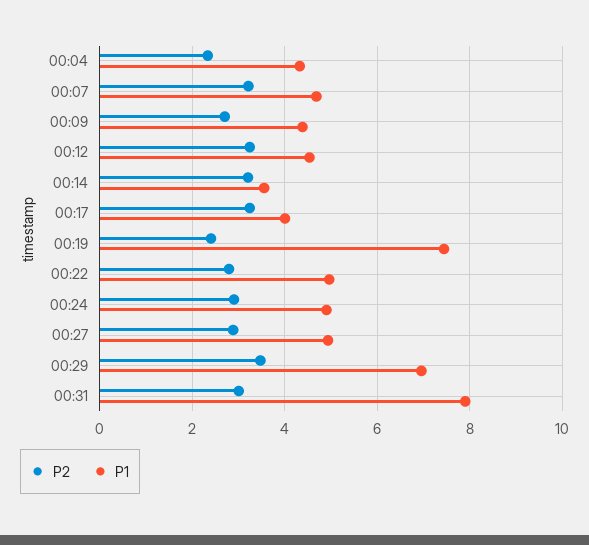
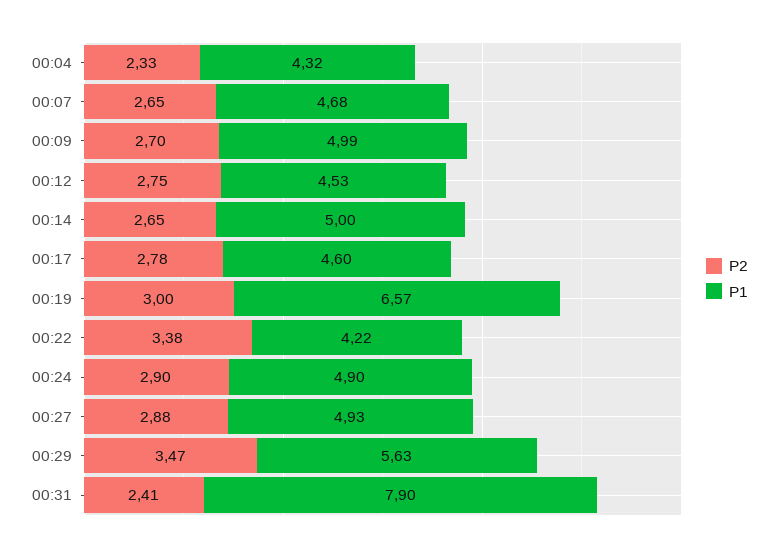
P2, 00:07: 3.2 -> 2.65
P1, 00:09: 4.4 -> 4.99
P2, 00:12: 3.2 -> 2.75
P2, 00:14: 3.2 -> 2.65
P1, 00:14: 3.6 -> 5
P2, 00:17: 3.2 -> 2.78
P1, 00:17: 4 -> 4.6
P2, 00:19: 2.4 -> 3
P1, 00:19: 7.4 -> 6.57
P2, 00:22: 2.8 -> 3.38
P1, 00:22: 5 -> 4.22
P1, 00:29: 7 -> 5.63
P2, 00:31: 3 -> 2.41

